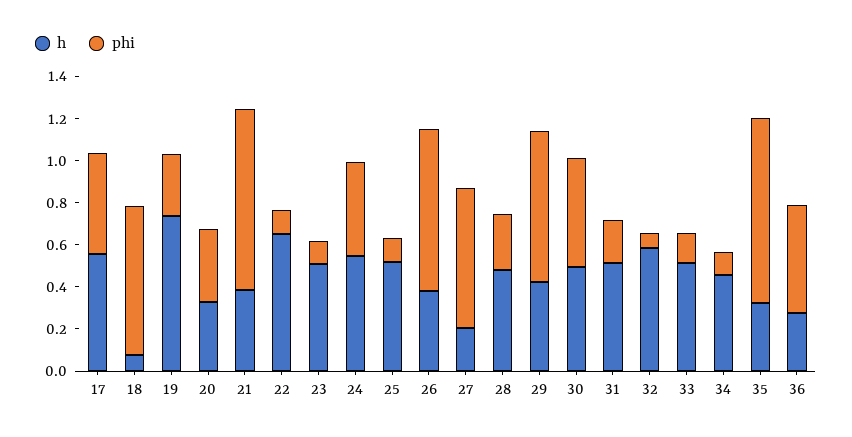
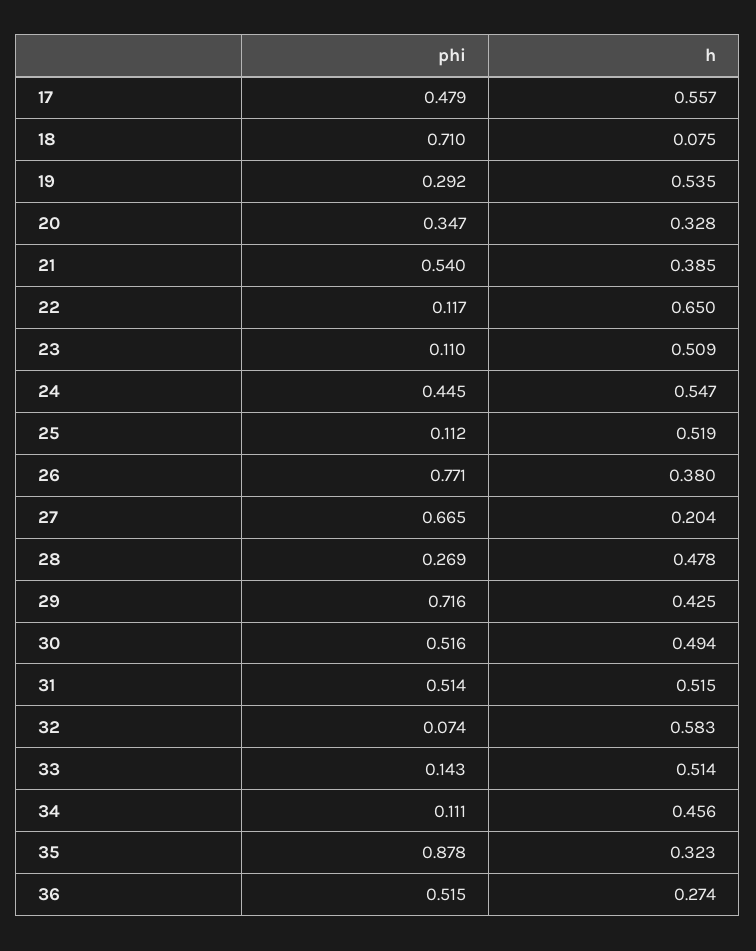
h, 19: 0.75 -> 0.535
phi, 21: 0.85 -> 0.54
phi, 31: 0.2 -> 0.514

